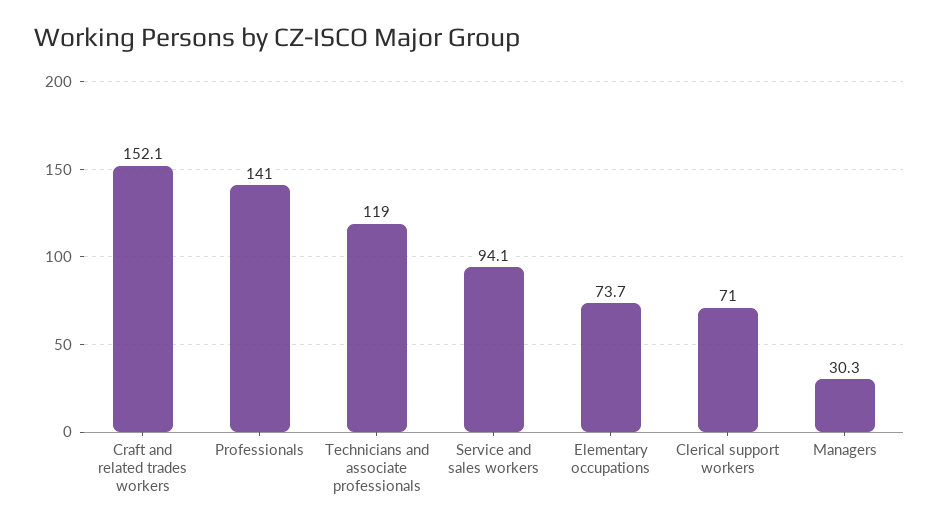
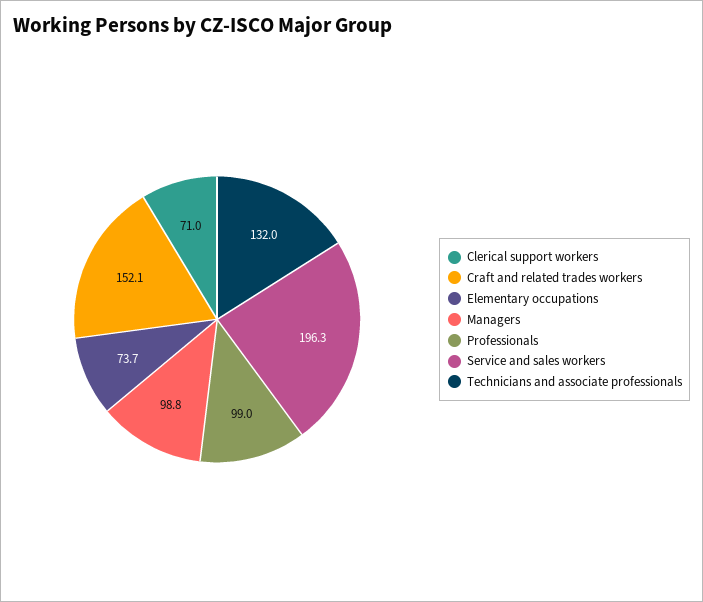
Professionals: 141 -> 99
Technicians and associate professionals: 119 -> 132
Service and sales workers: 94.1 -> 196.3
Managers: 30.3 -> 98.8

